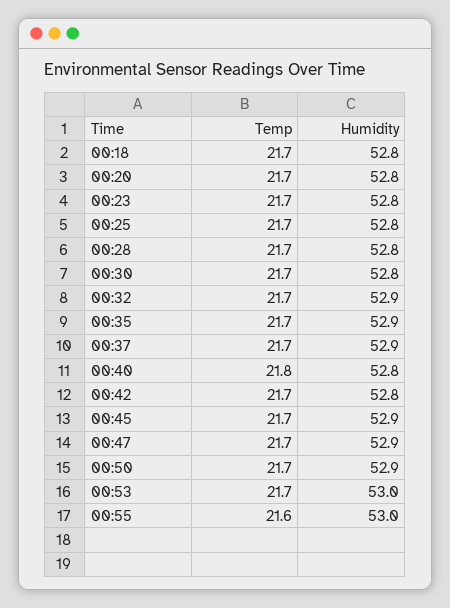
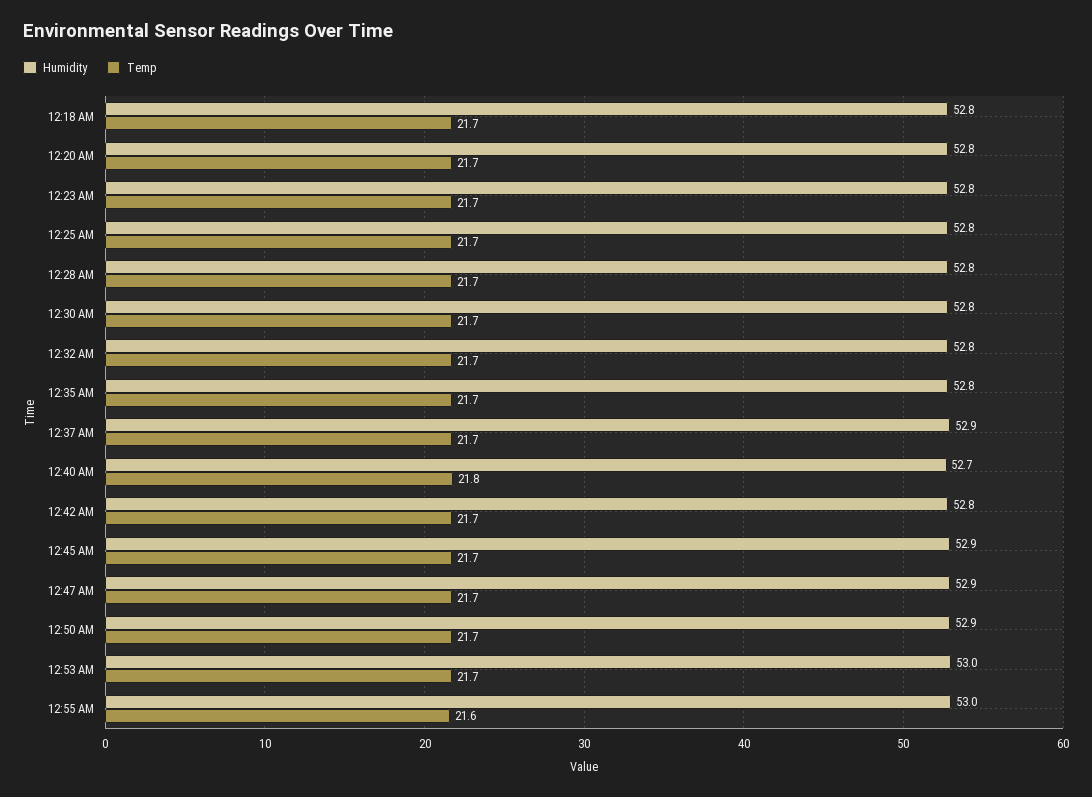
Humidity, 00:32: 52.9 -> 52.8
Humidity, 00:35: 52.9 -> 52.8
Humidity, 00:40: 52.8 -> 52.7

